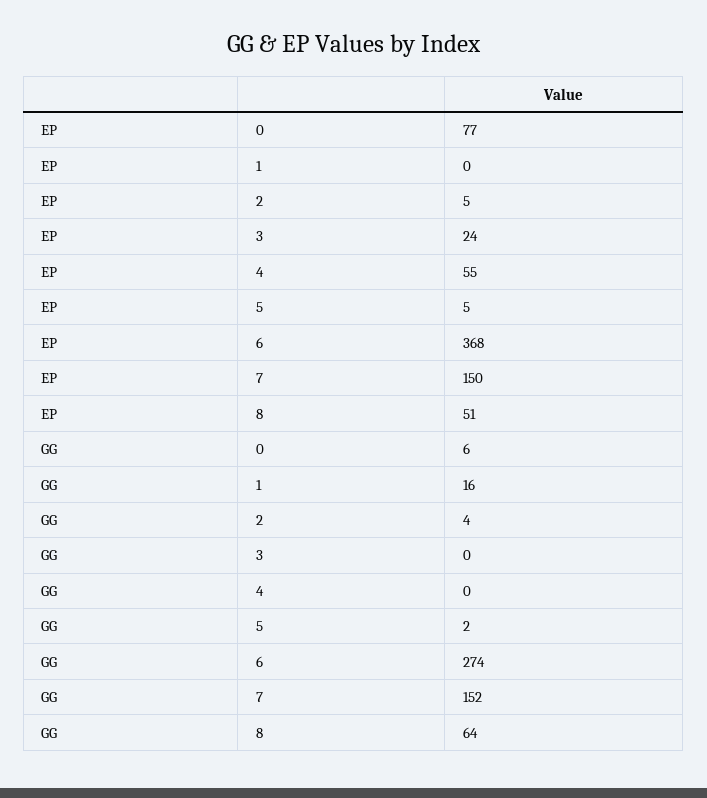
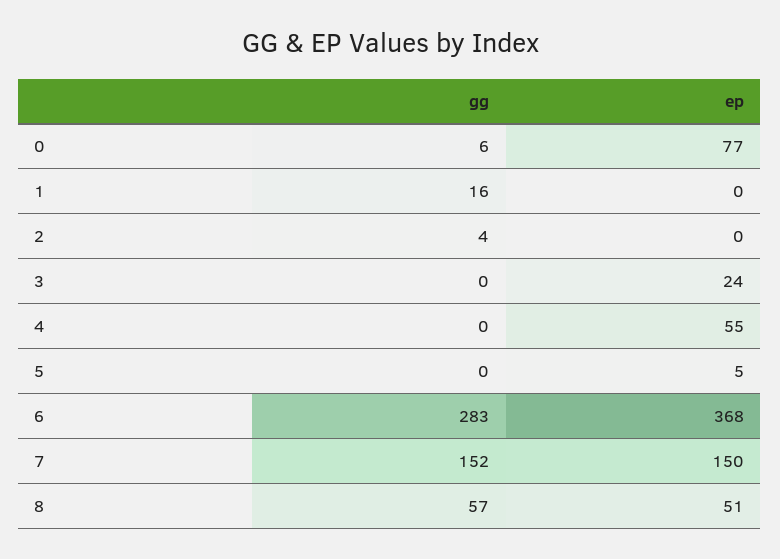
EP, 2: 5 -> 0
GG, 5: 2 -> 0
GG, 6: 274 -> 283
GG, 8: 64 -> 57

